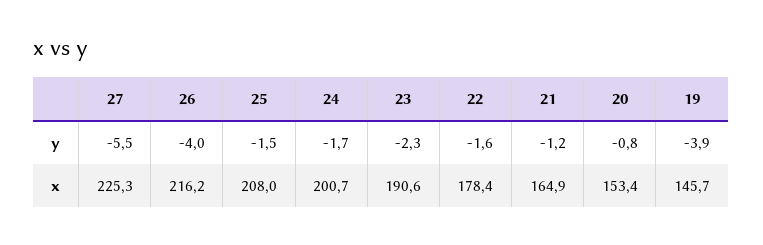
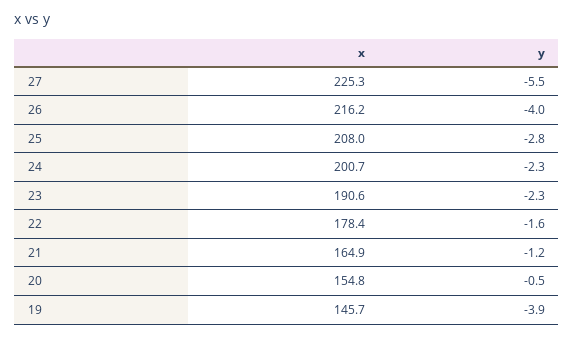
25, y: -1.5 -> -2.8
24, y: -1.7 -> -2.3
20, y: -0.8 -> -0.5
20, x: 153.4 -> 154.8

